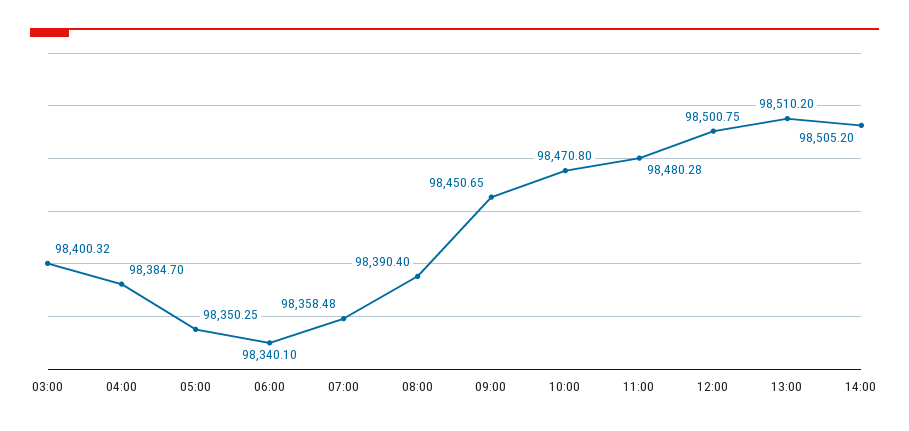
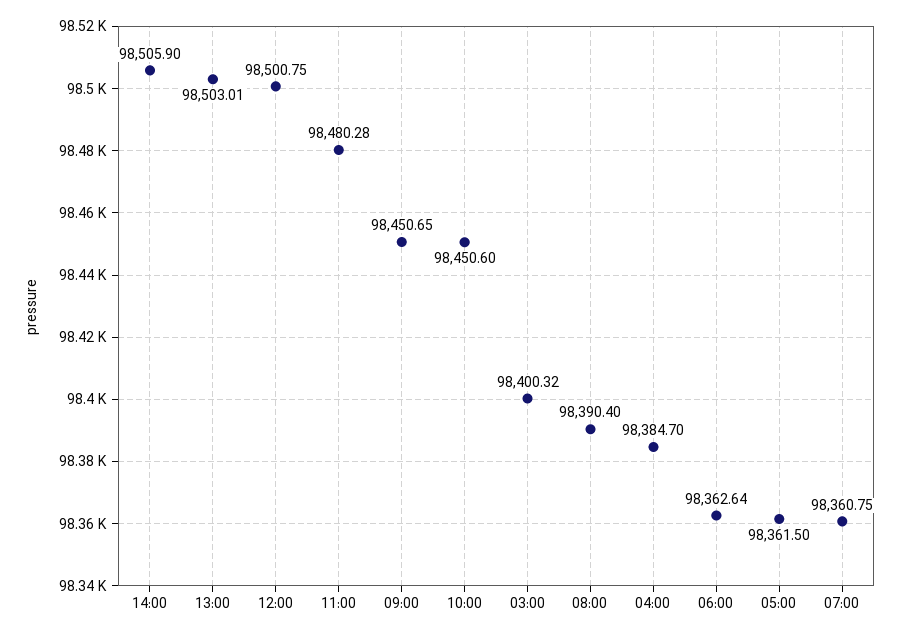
05:00: 98350.25 -> 98361.5
06:00: 98340.1 -> 98362.64
07:00: 98358.48 -> 98360.75
10:00: 98470.8 -> 98450.6
13:00: 98510.2 -> 98503.01
14:00: 98505.2 -> 98505.9

